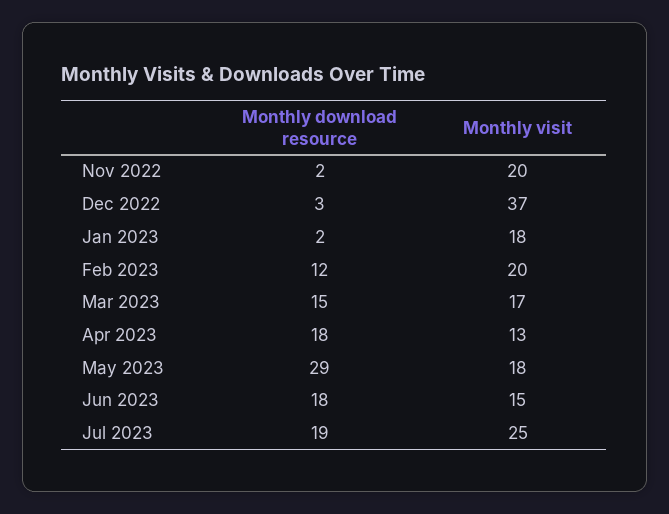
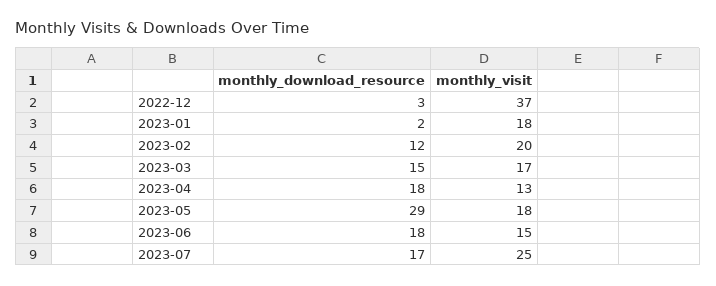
Monthly download resource, Nov 2022: 2 -> none
Monthly visit, Nov 2022: 20 -> none
Monthly download resource, Jul 2023: 19 -> 17

